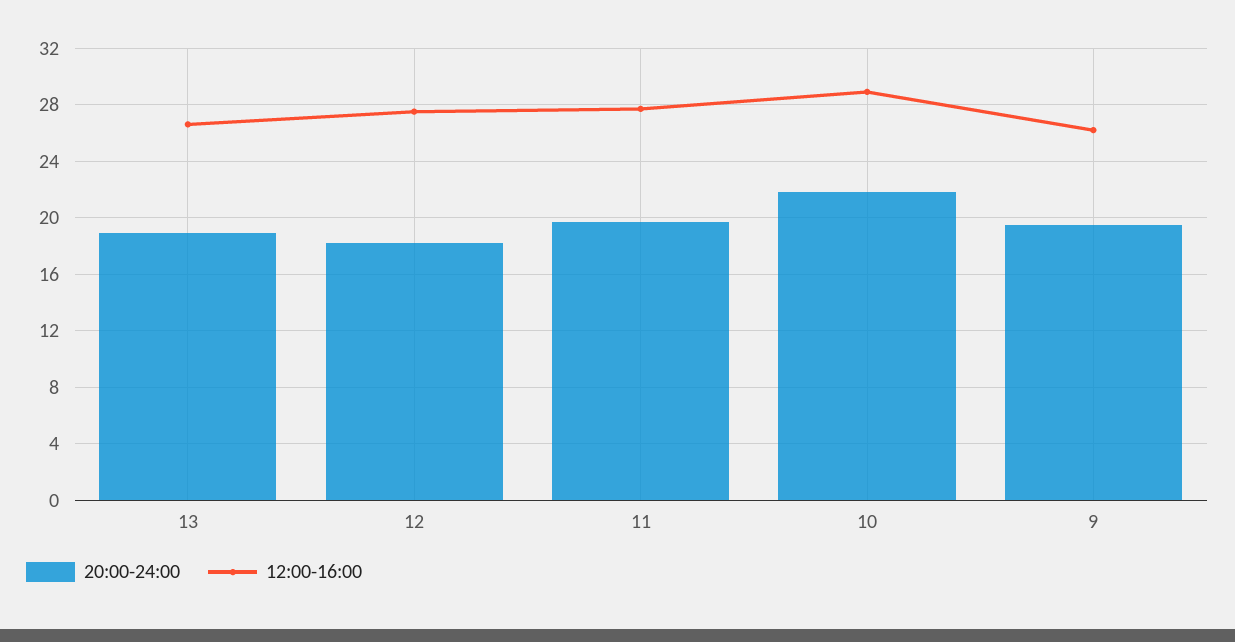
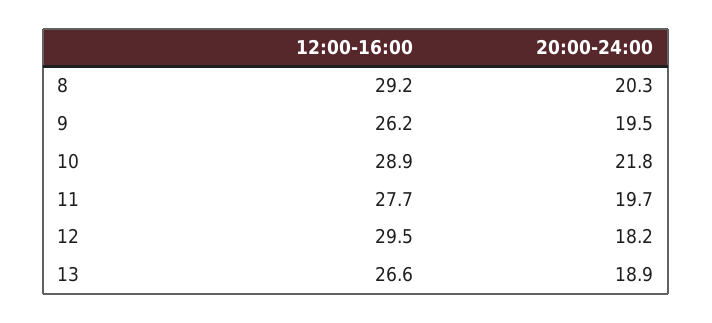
12:00-16:00, 12: 27.5 -> 29.5
12:00-16:00, 8: none -> 29.2
20:00-24:00, 8: none -> 20.3

